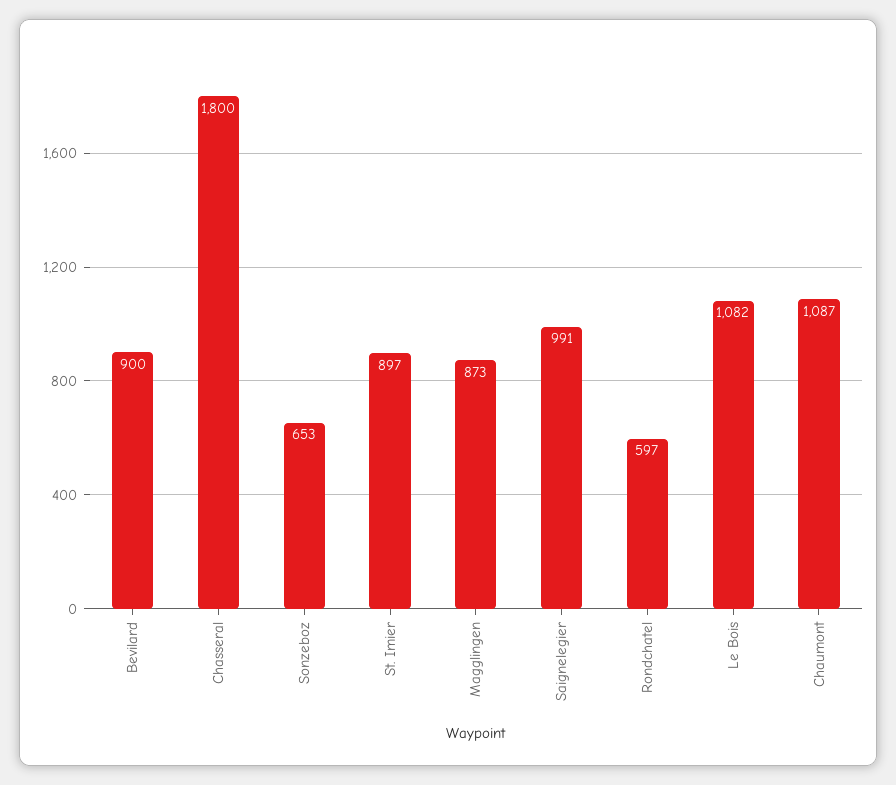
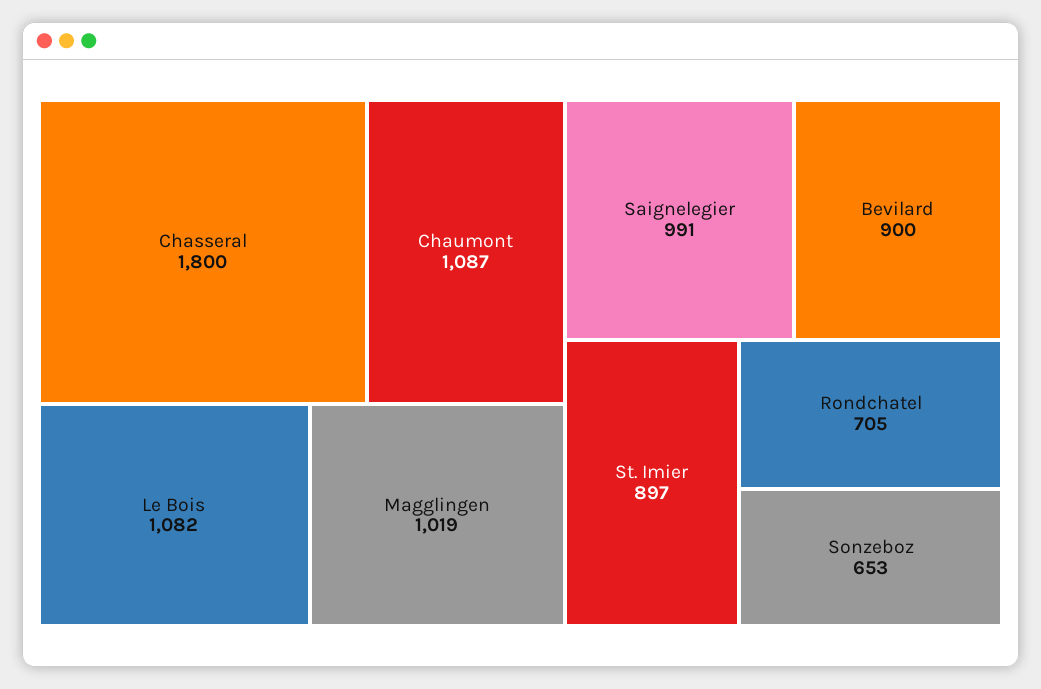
Magglingen: 873 -> 1019
Rondchatel: 597 -> 705

